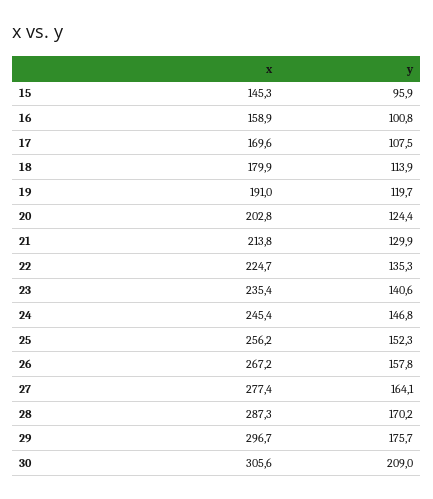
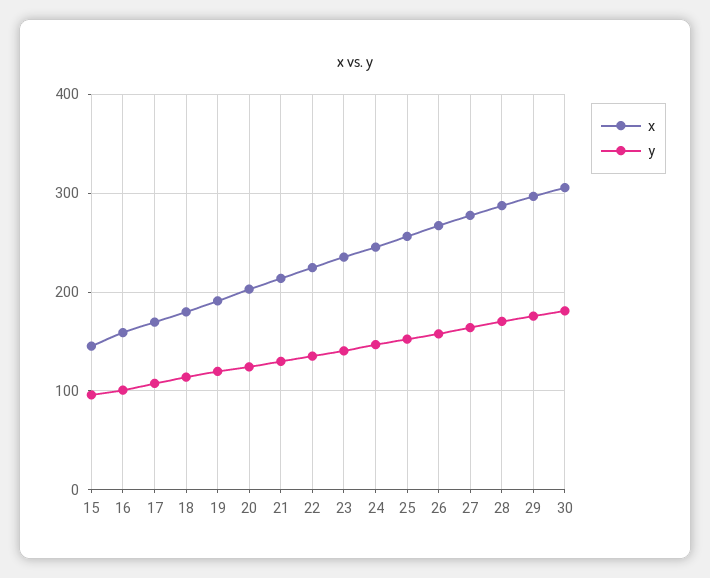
y, 30: 209 -> 180

